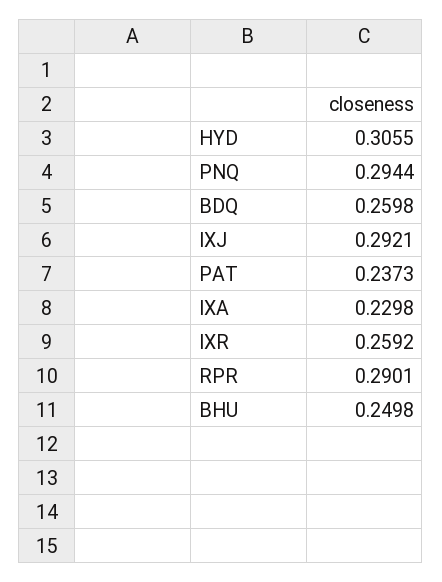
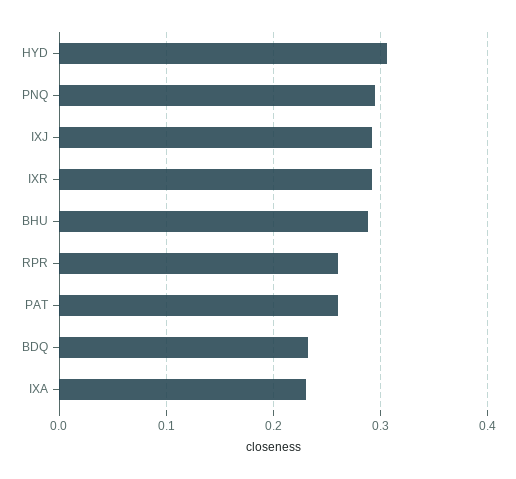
BDQ: 0.2598 -> 0.23
PAT: 0.2373 -> 0.26
IXR: 0.2592 -> 0.29
RPR: 0.2901 -> 0.26
BHU: 0.2498 -> 0.29

